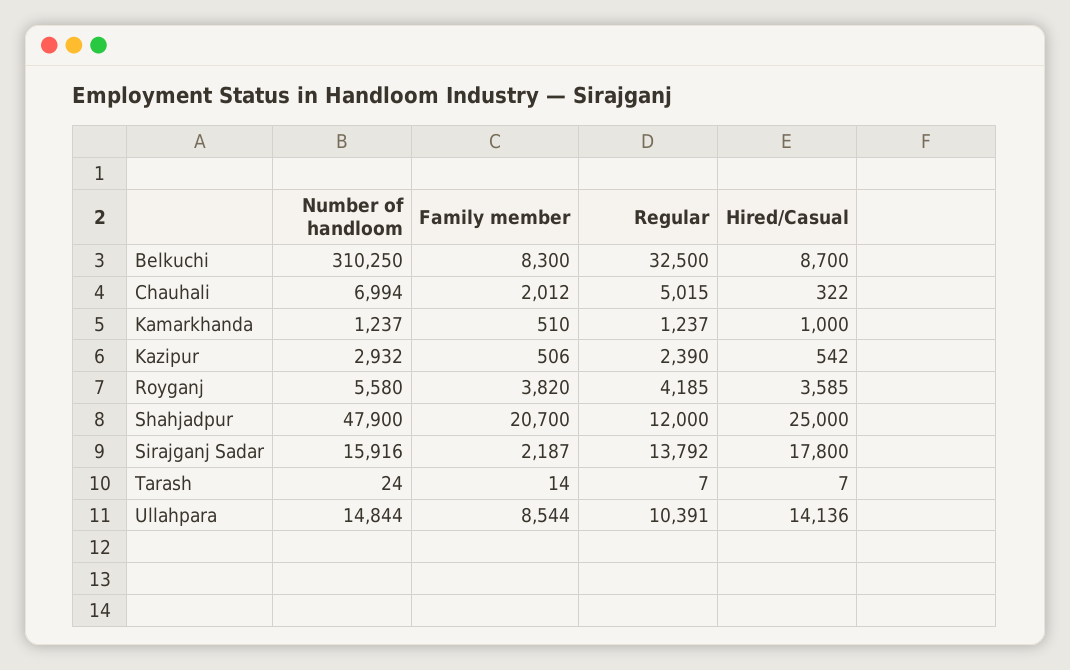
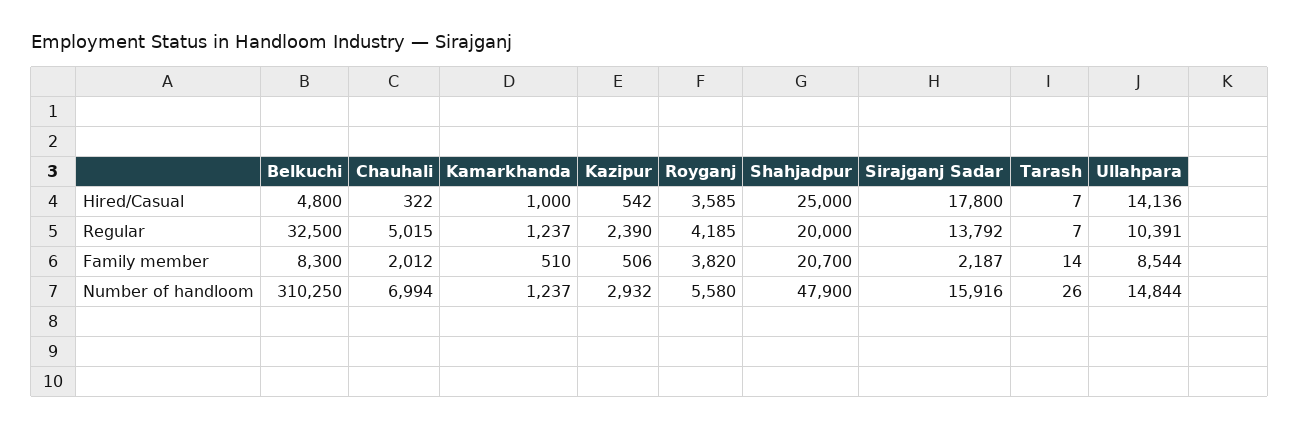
Hired/Casual, Belkuchi: 8700 -> 4800
Regular, Shahjadpur: 12000 -> 20000
Number of handloom, Tarash: 24 -> 26

